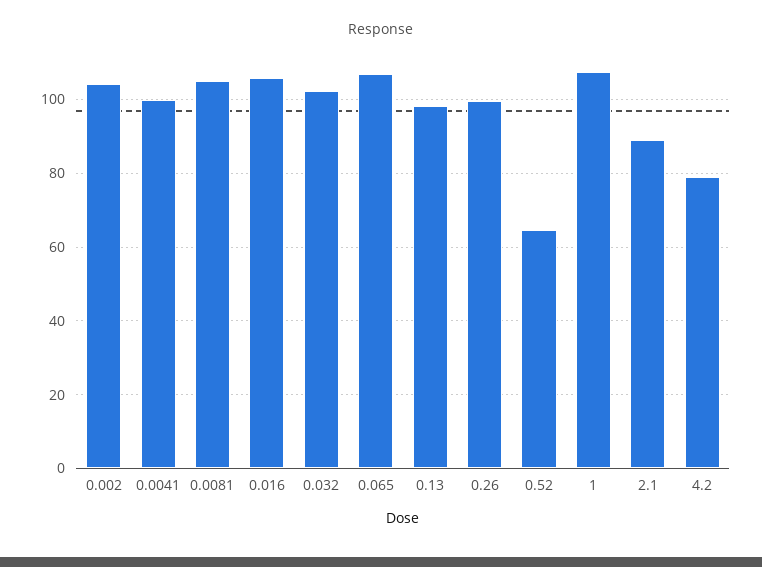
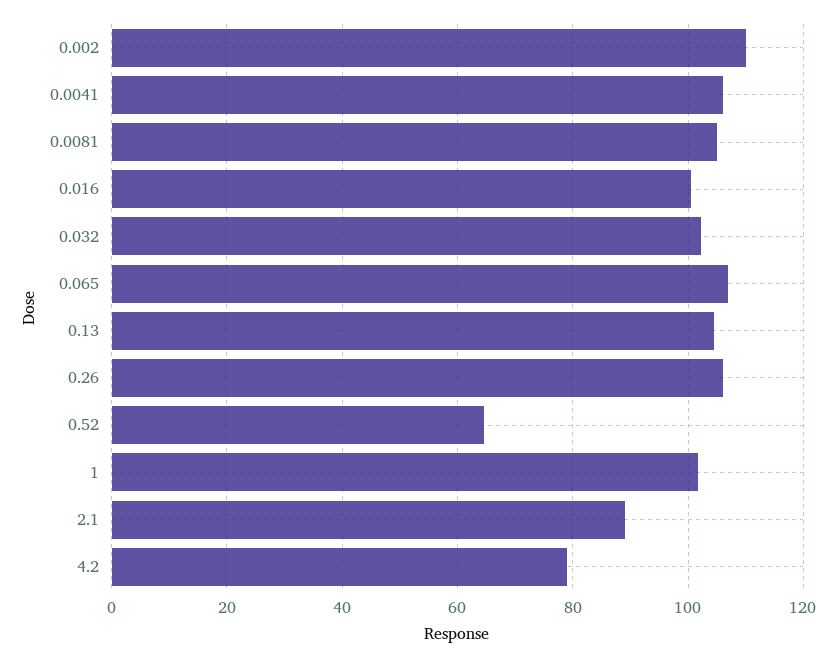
0.002: 104 -> 110
0.0041: 100 -> 106
0.016: 106 -> 100
0.13: 98 -> 104
0.26: 100 -> 106
1: 108 -> 102

